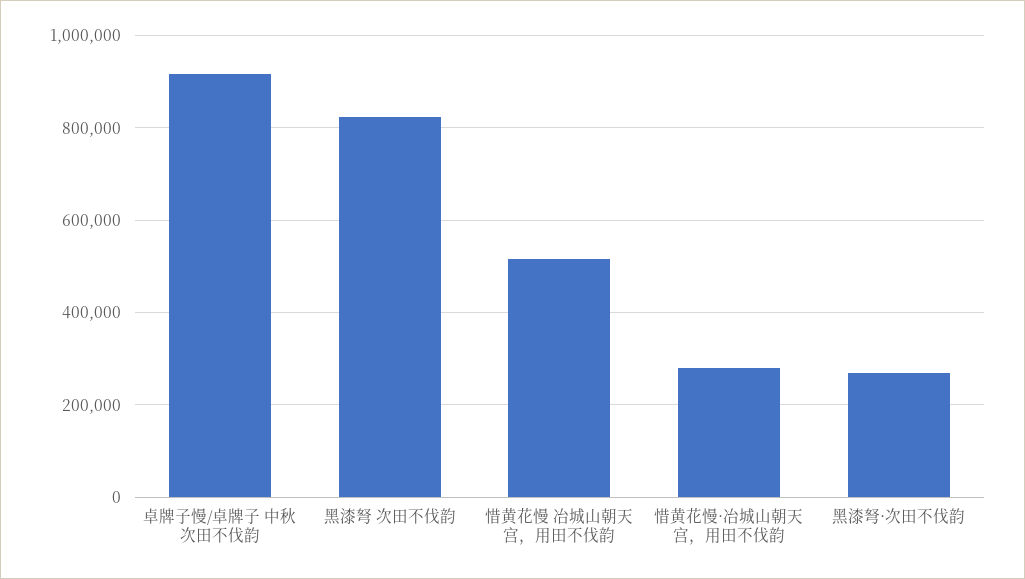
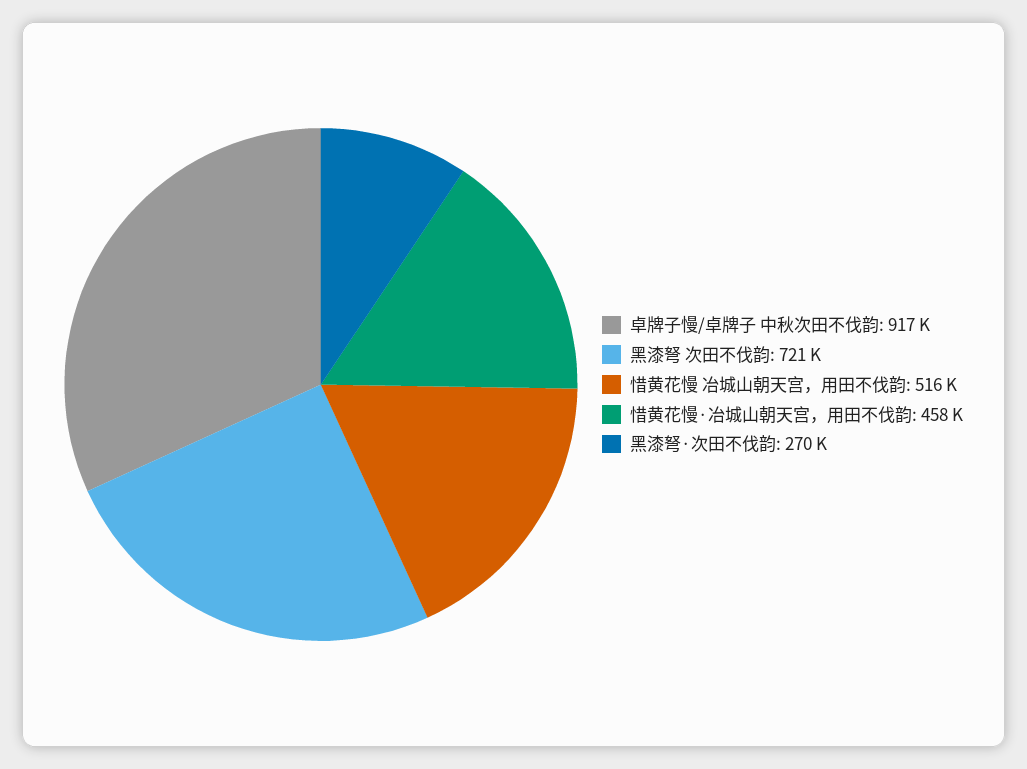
黑漆弩 次田不伐韵: 820000 -> 721000
惜黄花慢·冶城山朝天宫，用田不伐韵: 280000 -> 458000

